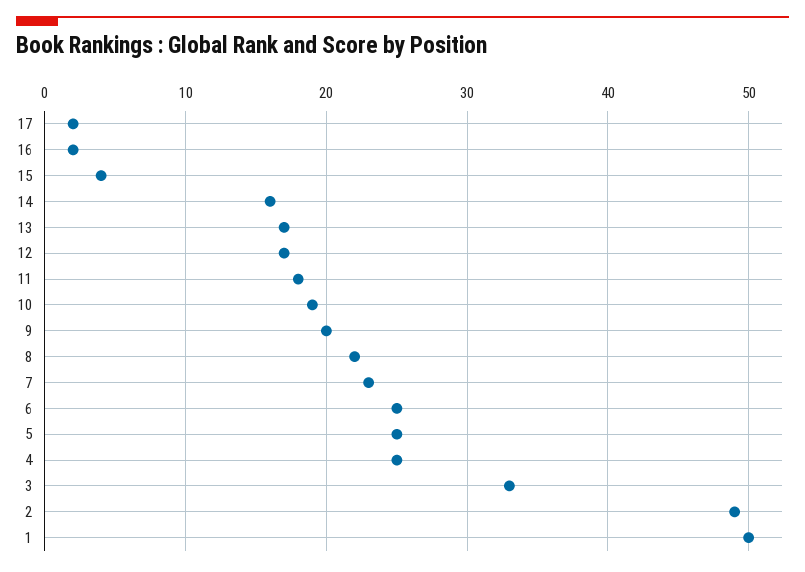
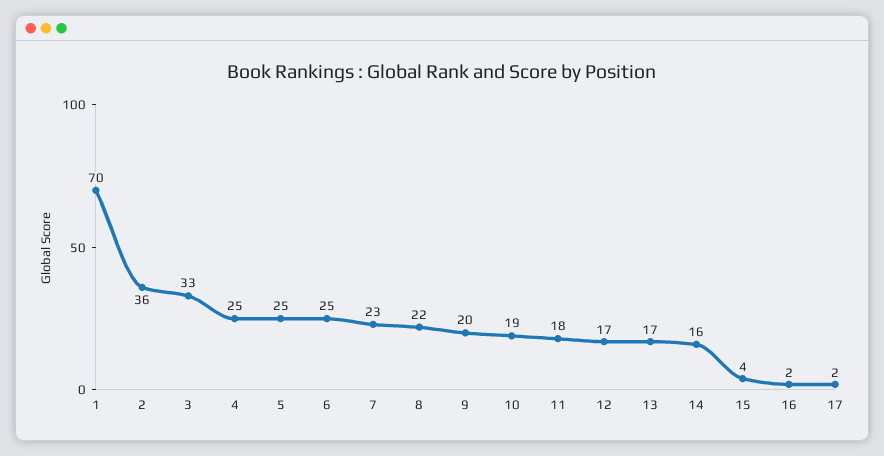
2: 49 -> 36
1: 50 -> 70

